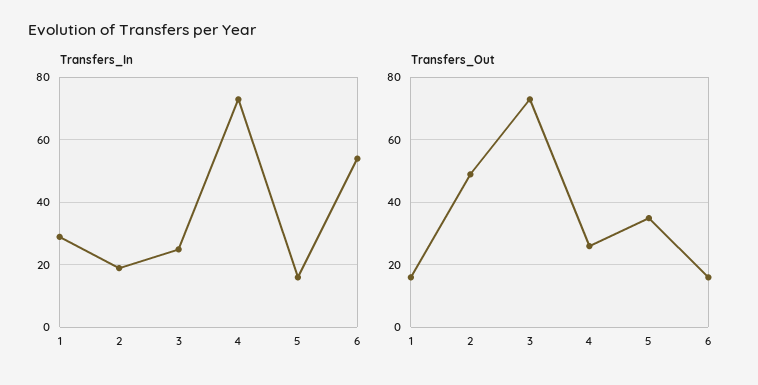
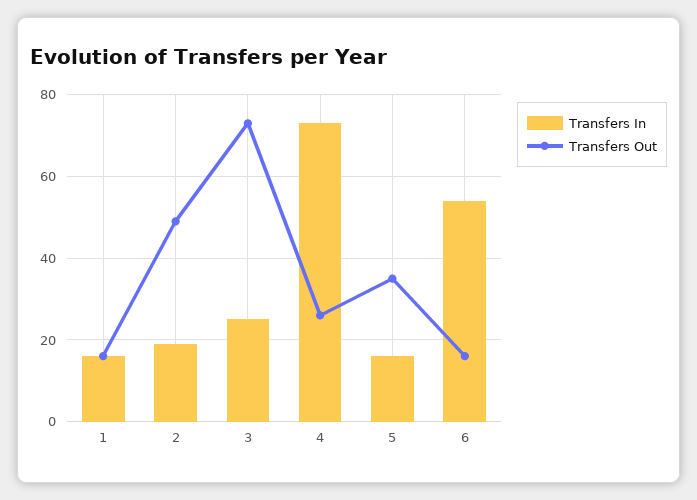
Transfers_In, 1: 30 -> 15

